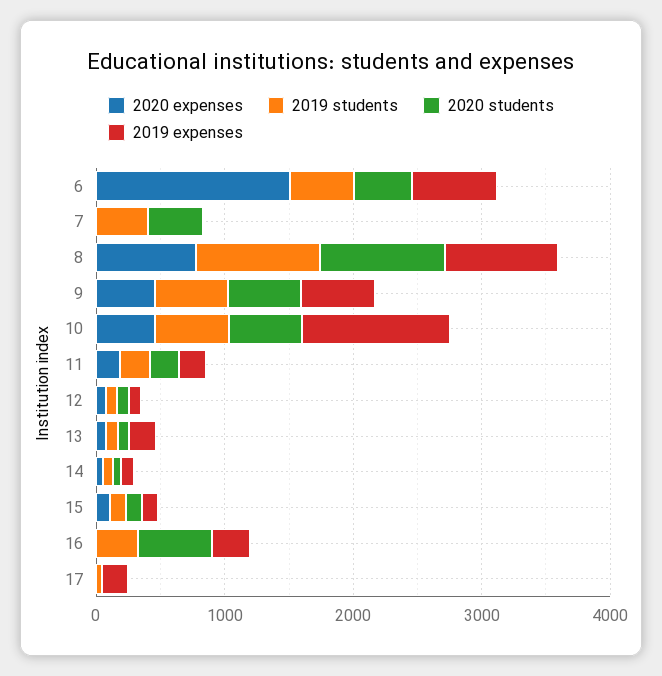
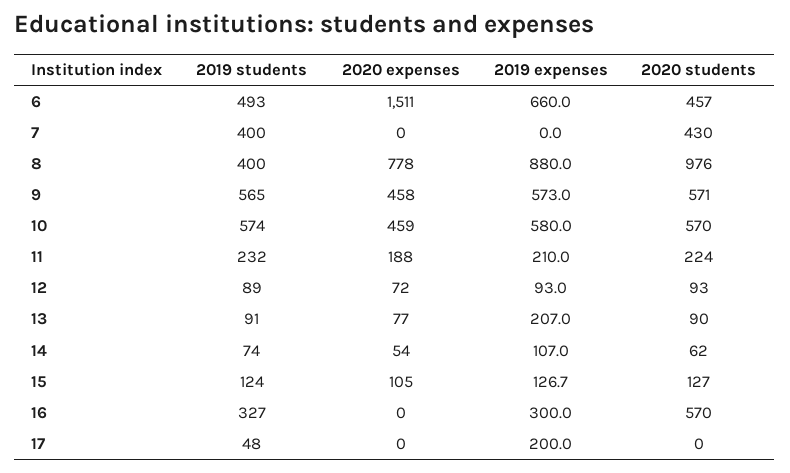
2019 students, 8: 1000 -> 400
2019 expenses, 10: 1200 -> 580

